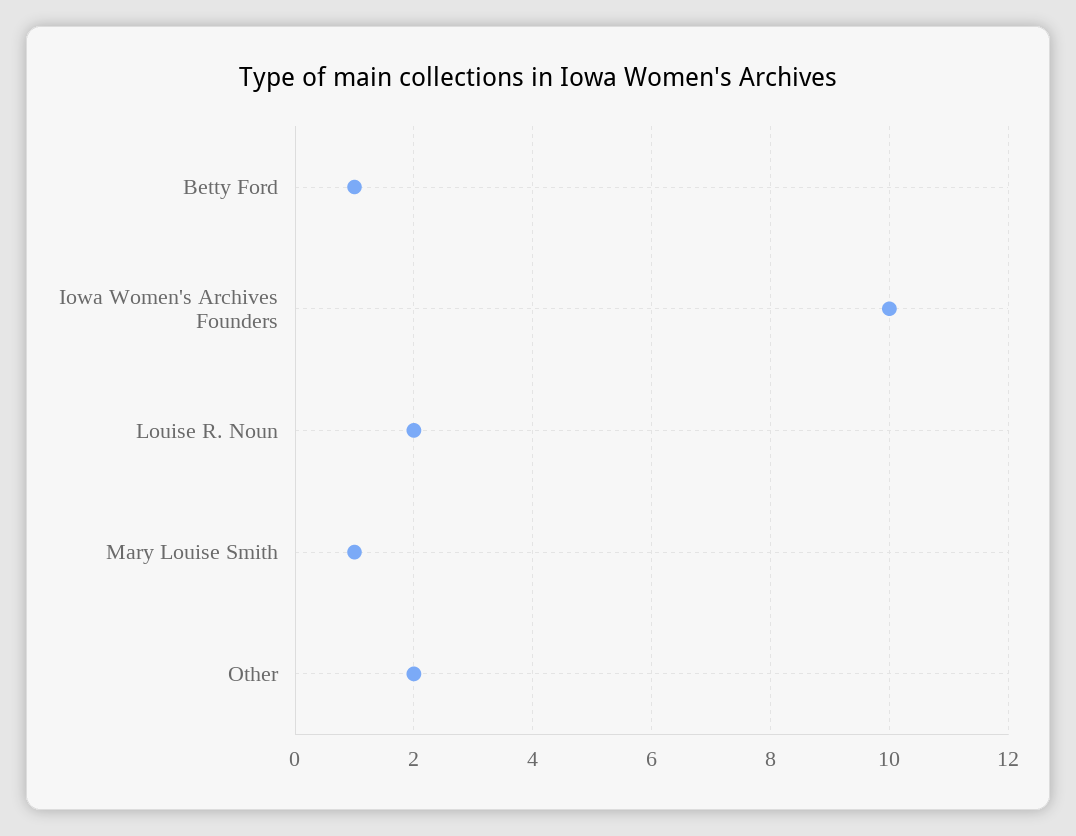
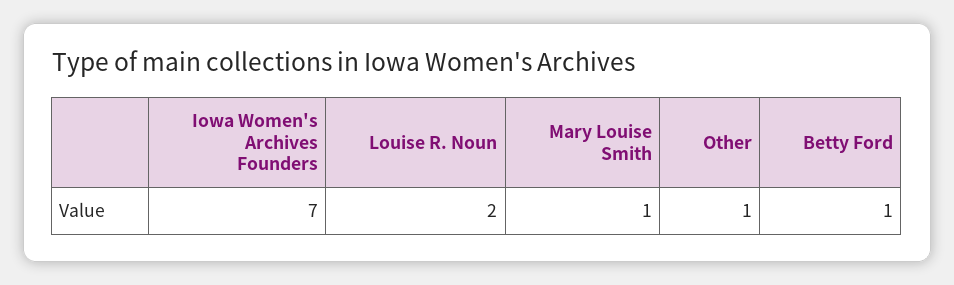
Iowa Women's Archives Founders: 10 -> 7
Other: 2 -> 1

